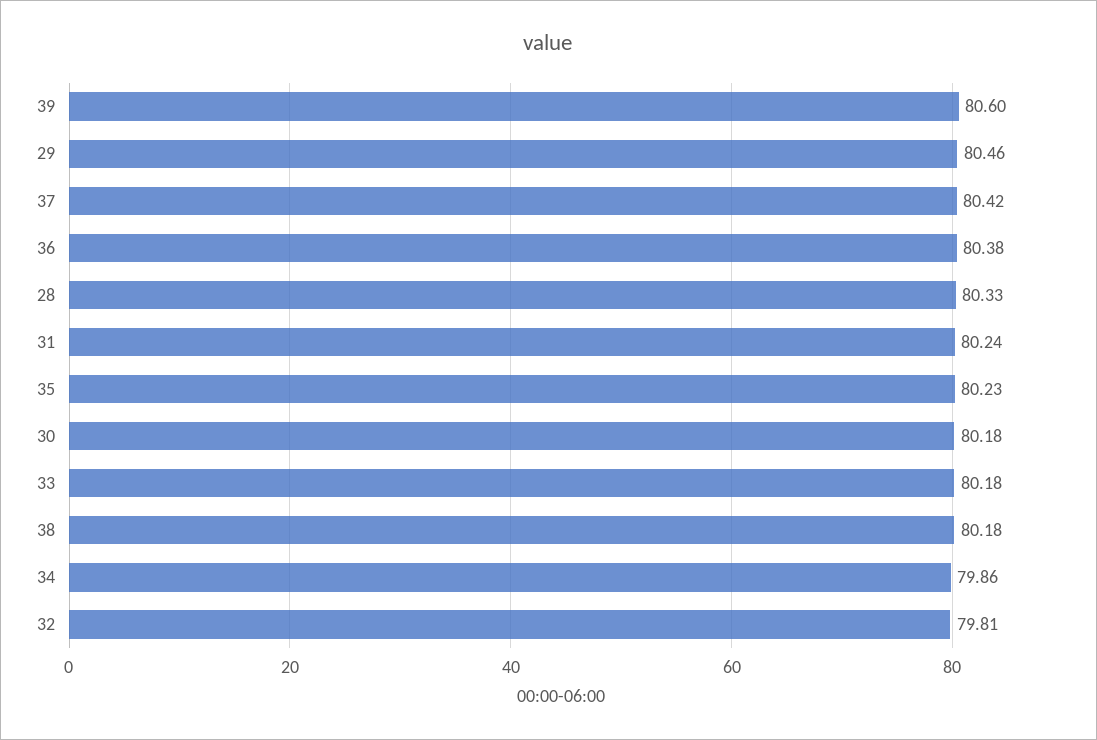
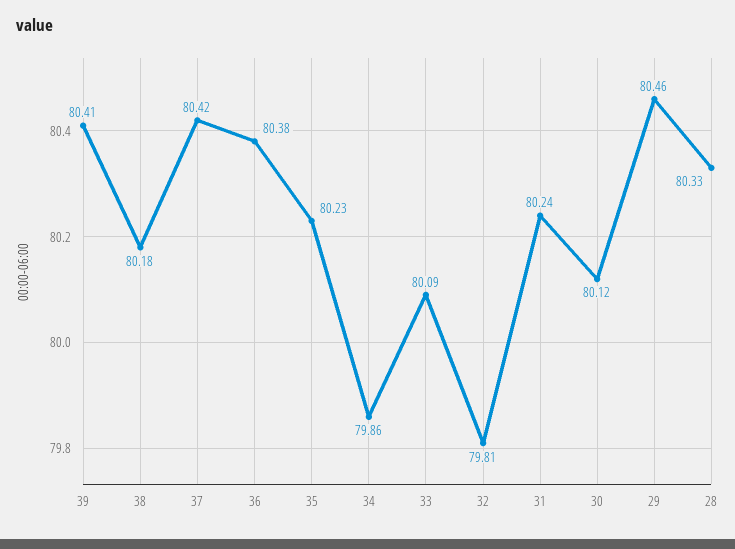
39: 80.6 -> 80.41
30: 80.18 -> 80.12
33: 80.18 -> 80.09

